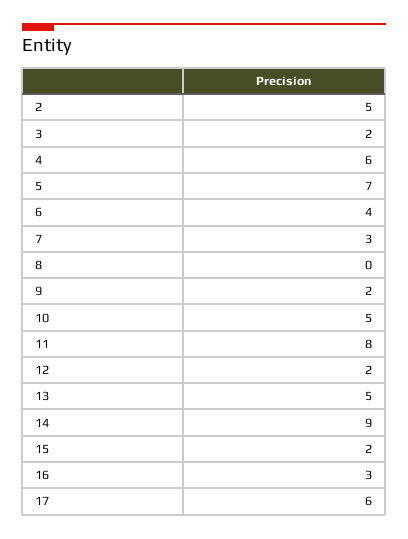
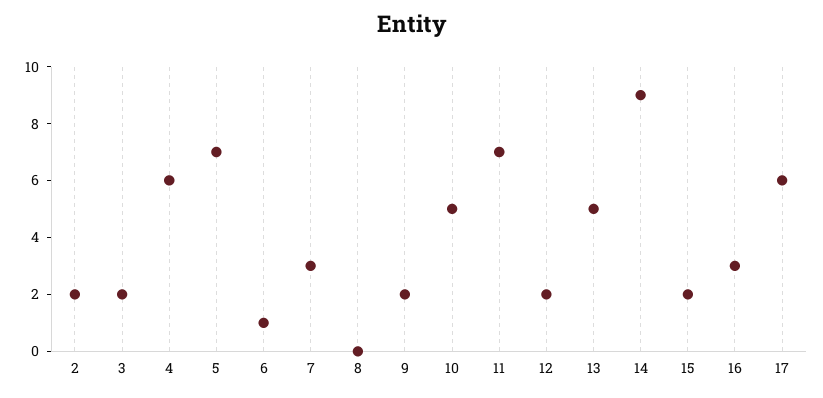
2: 5 -> 2
6: 4 -> 1
11: 8 -> 7

